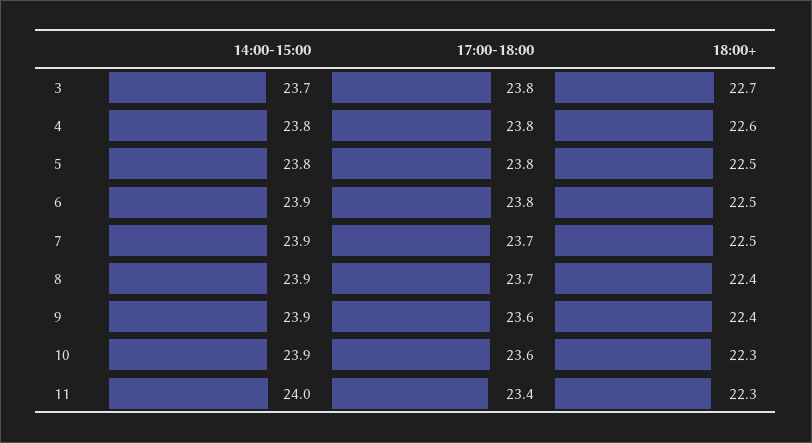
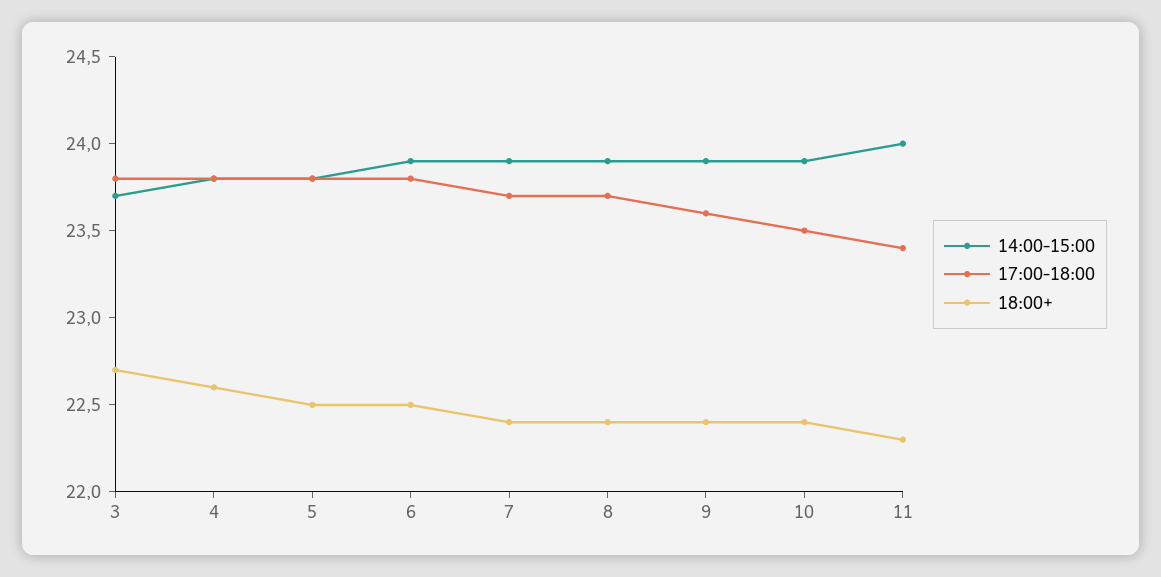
18:00+, 7: 22.5 -> 22.4
17:00-18:00, 10: 23.6 -> 23.5
18:00+, 10: 22.3 -> 22.4

